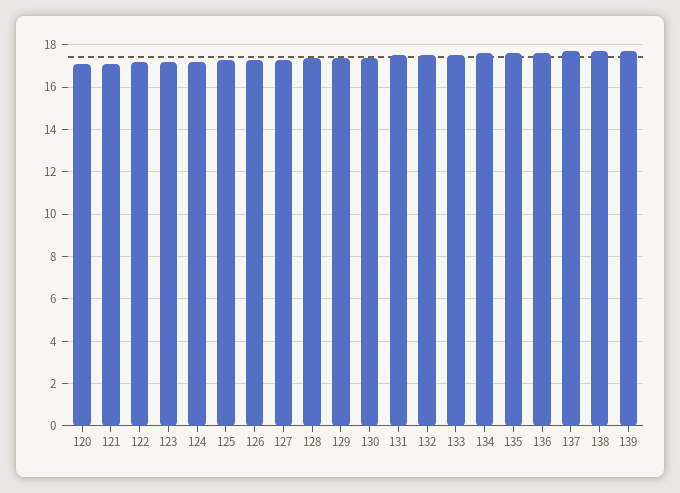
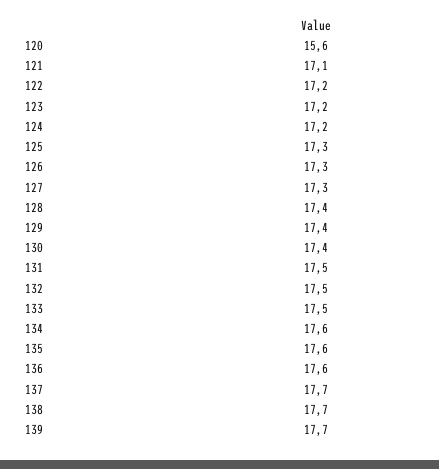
120: 17 -> 15.6

